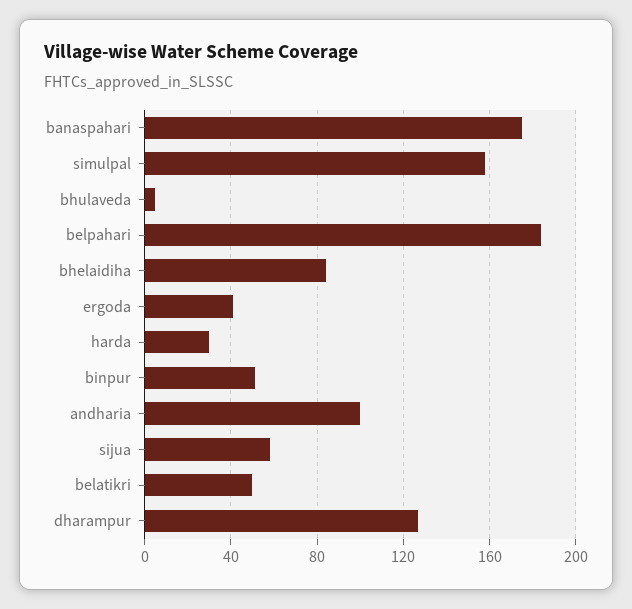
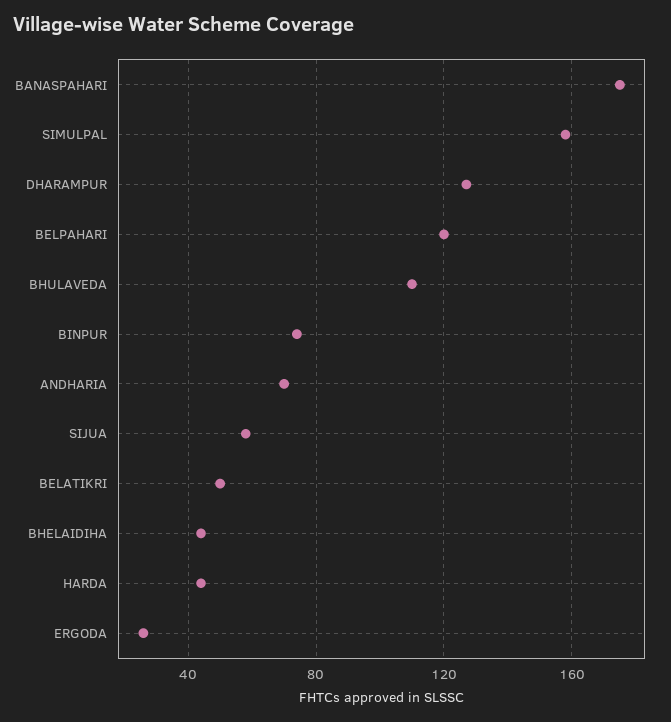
bhulaveda: 5 -> 110
belpahari: 185 -> 120
bhelaidiha: 85 -> 45
ergoda: 40 -> 25
harda: 30 -> 45
binpur: 50 -> 75
andharia: 100 -> 70

